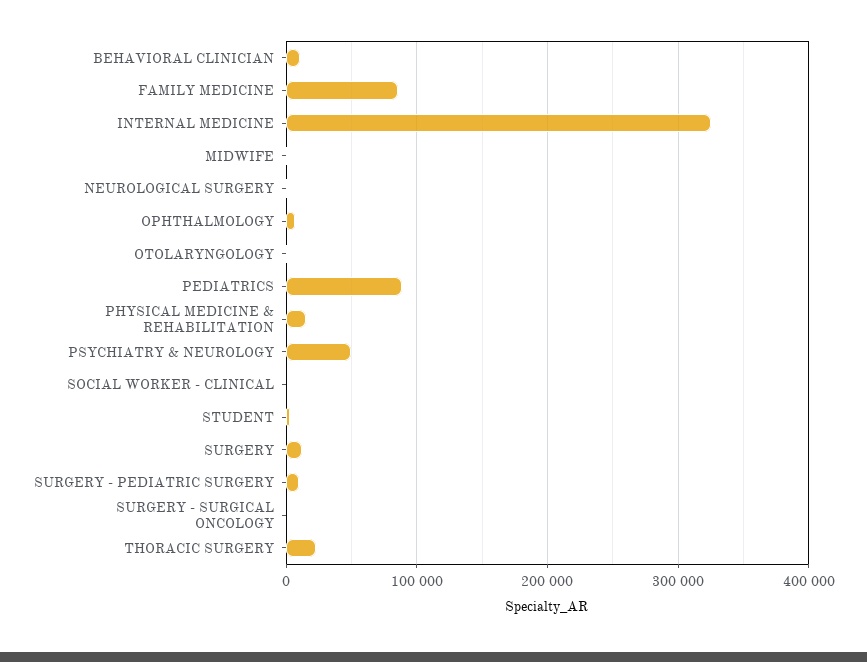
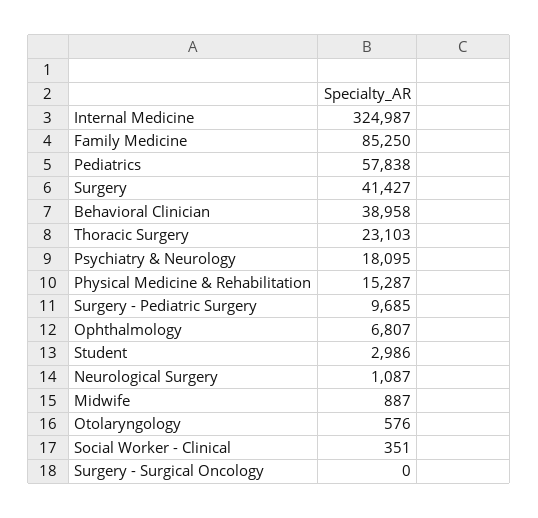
BEHAVIORAL CLINICIAN: 10000 -> 38958
PEDIATRICS: 90000 -> 57838
PSYCHIATRY & NEUROLOGY: 50000 -> 18095
SURGERY: 10000 -> 41427

